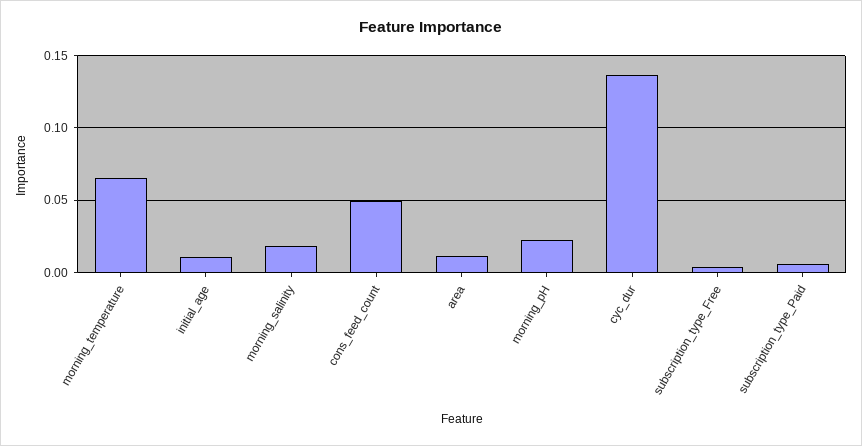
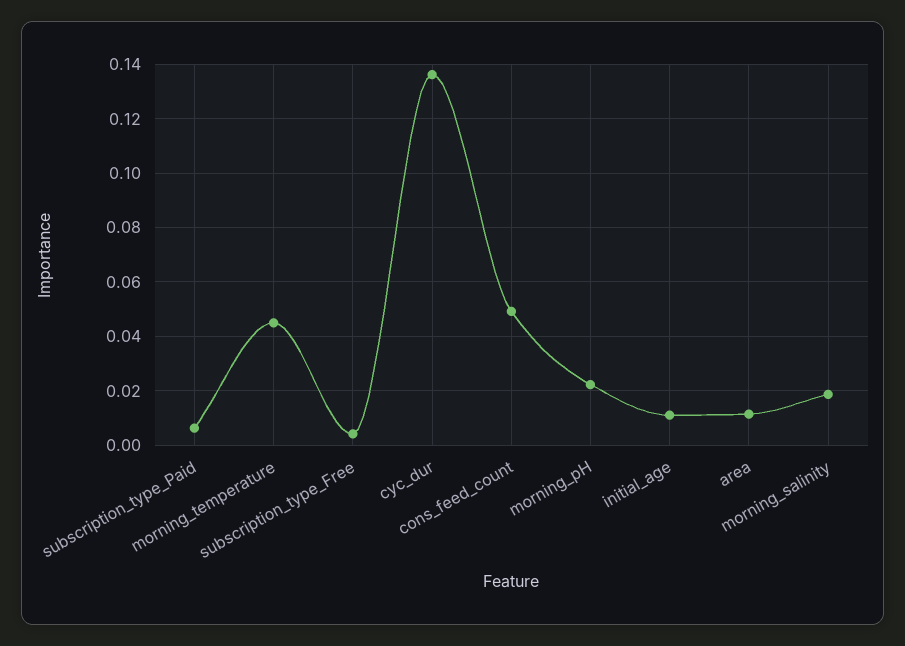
morning_temperature: 0.065 -> 0.045

